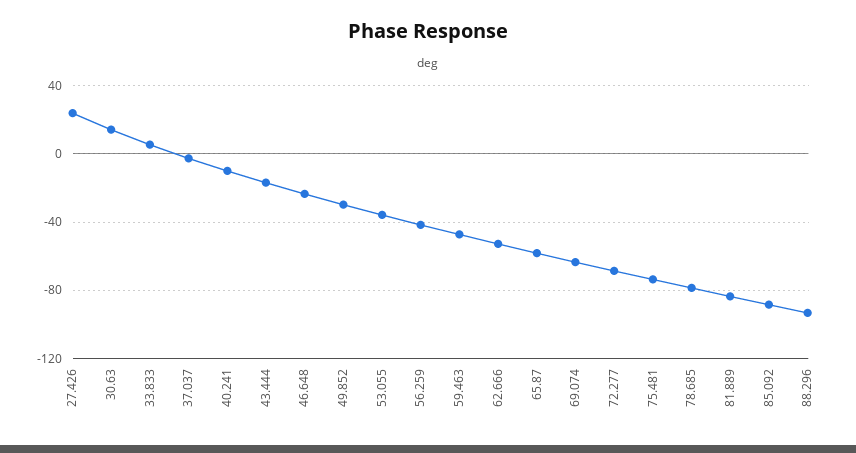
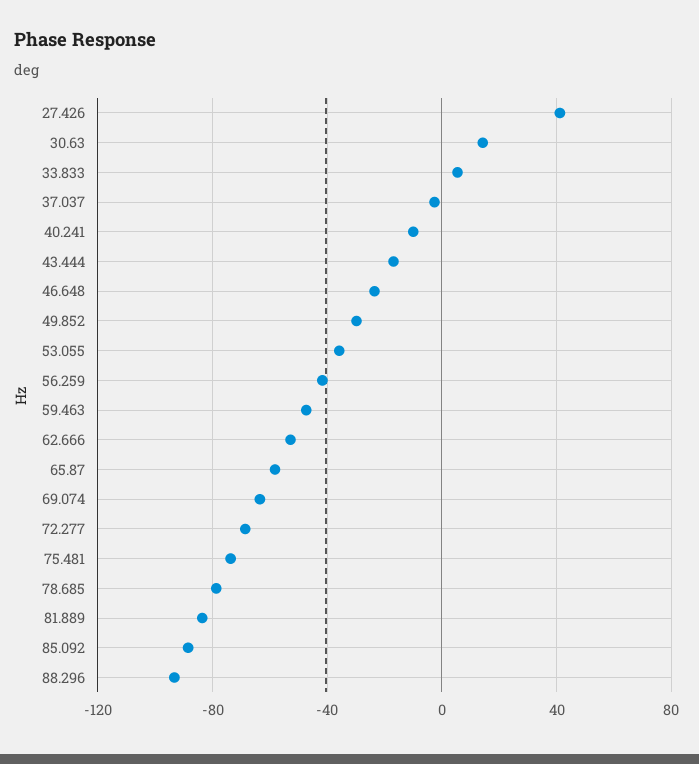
27.426: 25 -> 40

